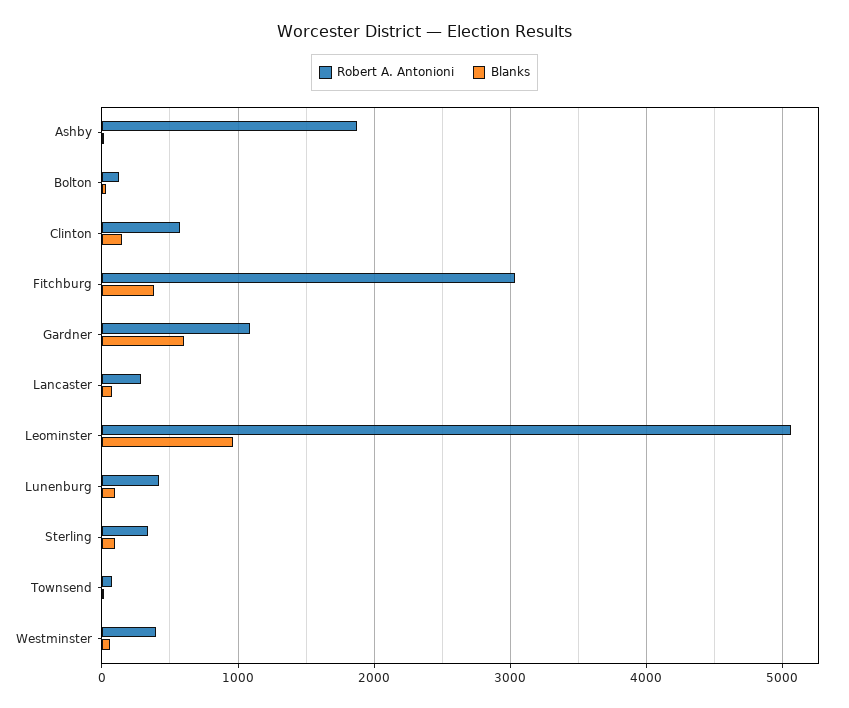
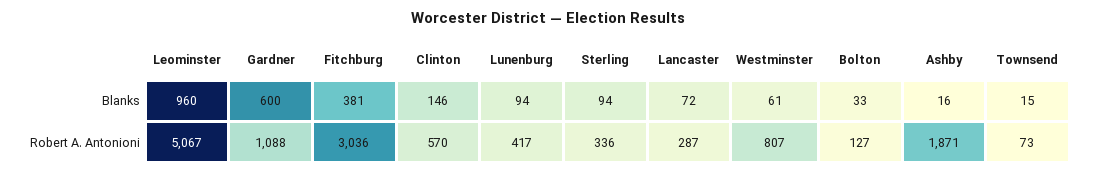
Robert A. Antonioni, Westminster: 400 -> 807

